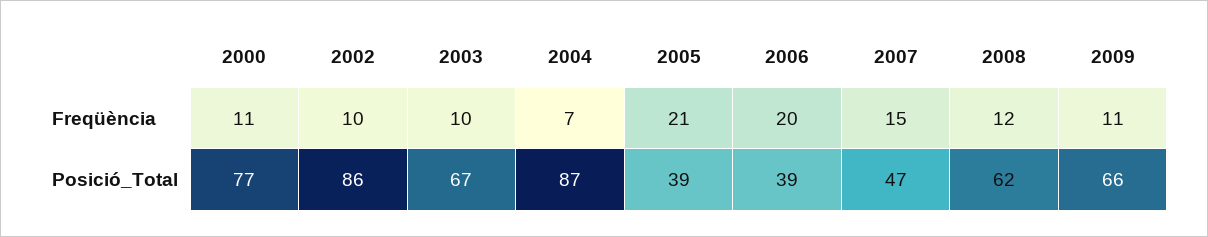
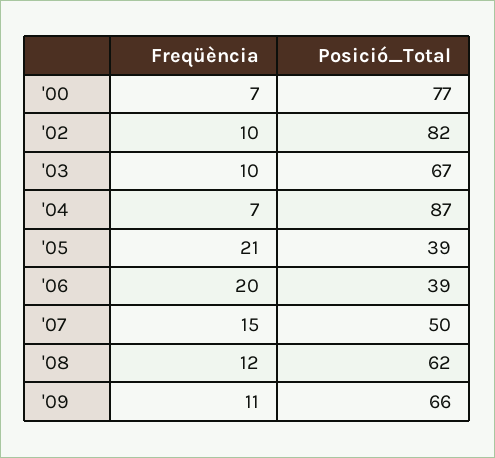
2000, Freqüència: 11 -> 7
2002, Posició_Total: 86 -> 82
2007, Posició_Total: 47 -> 50

